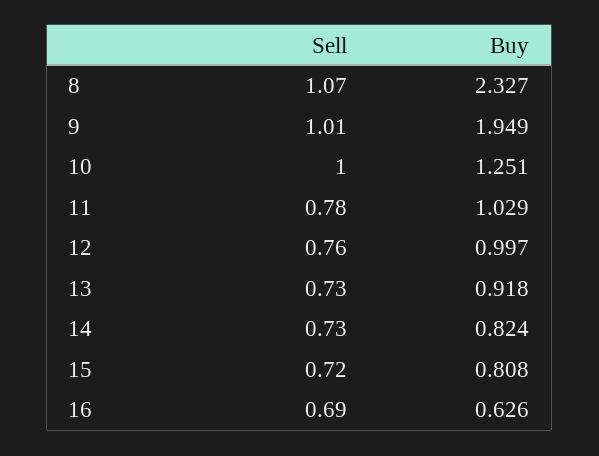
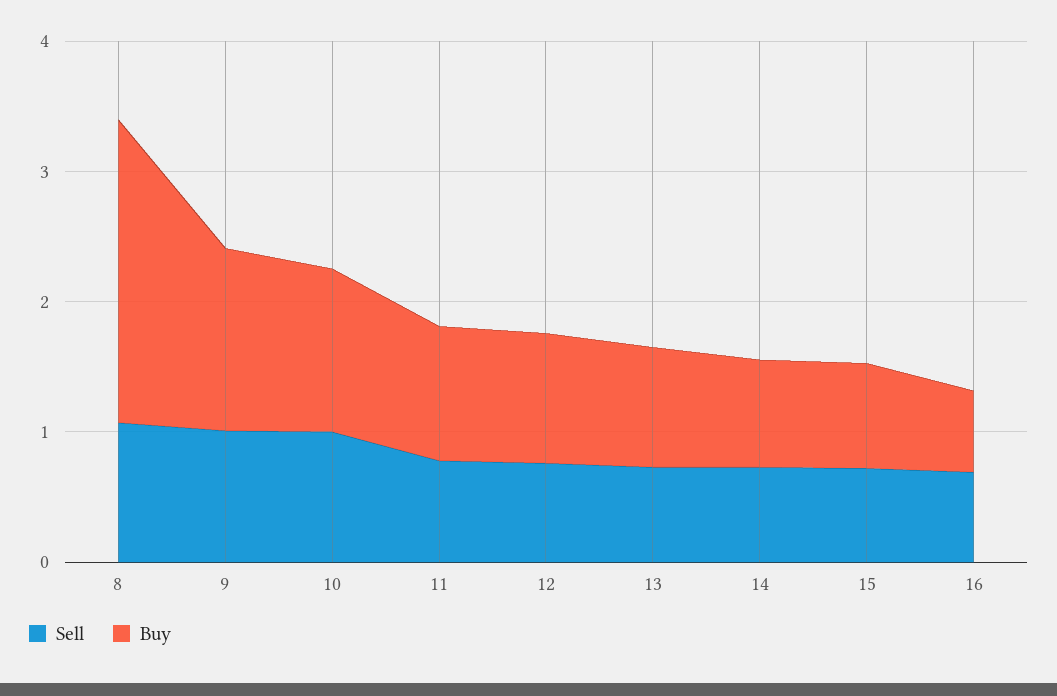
Buy, 9: 1.949 -> 1.4

